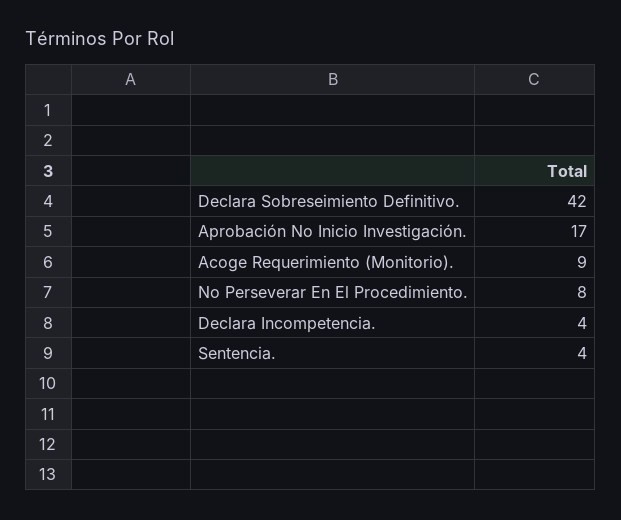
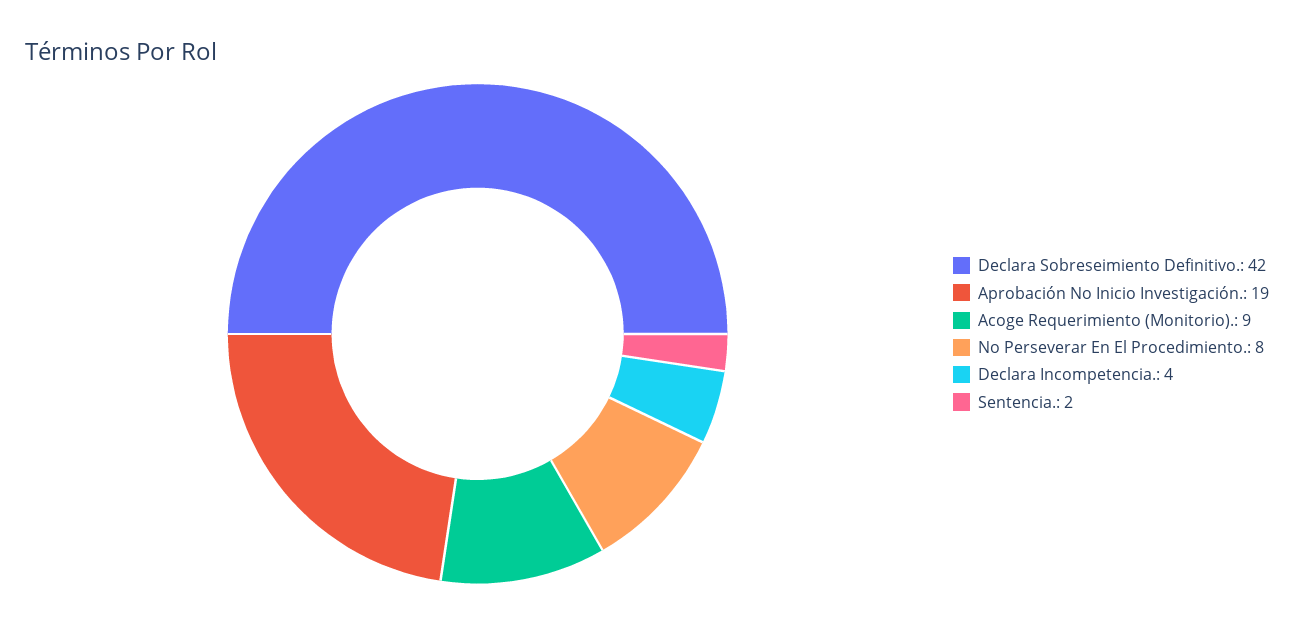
Aprobación No Inicio Investigación.: 17 -> 19
Sentencia.: 4 -> 2

